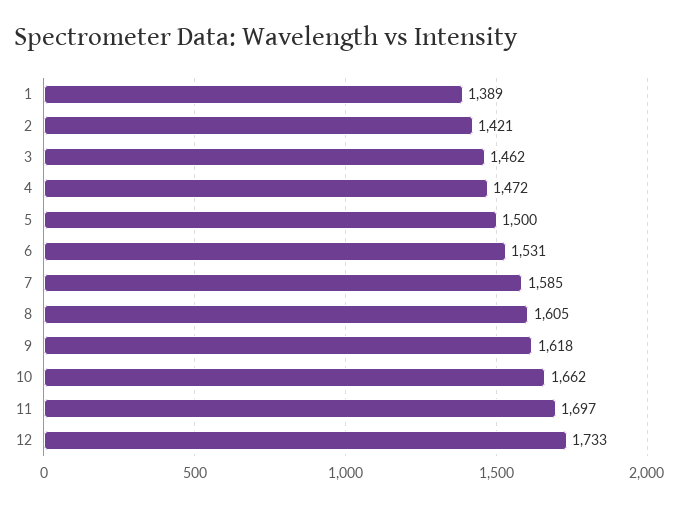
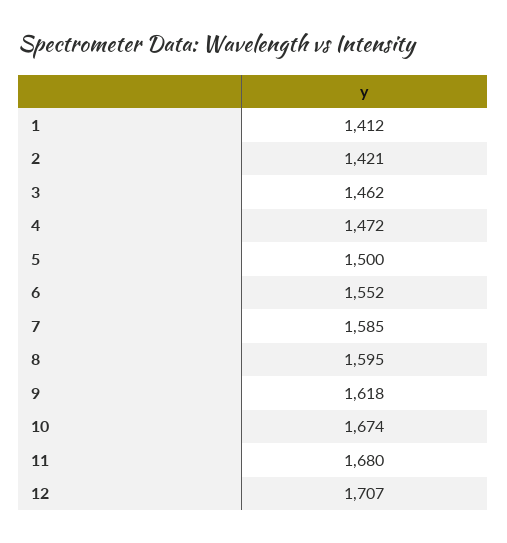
1: 1389 -> 1412
6: 1531 -> 1552
8: 1605 -> 1595
10: 1662 -> 1674
11: 1697 -> 1680
12: 1733 -> 1707

